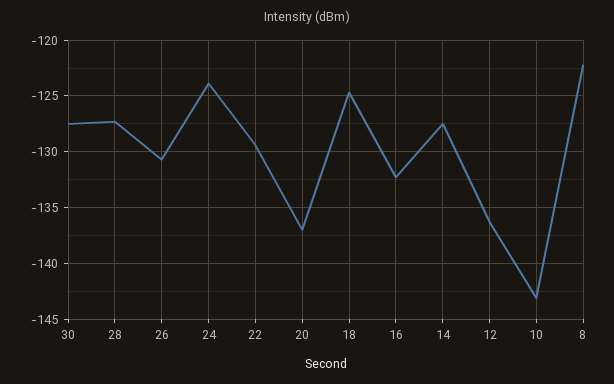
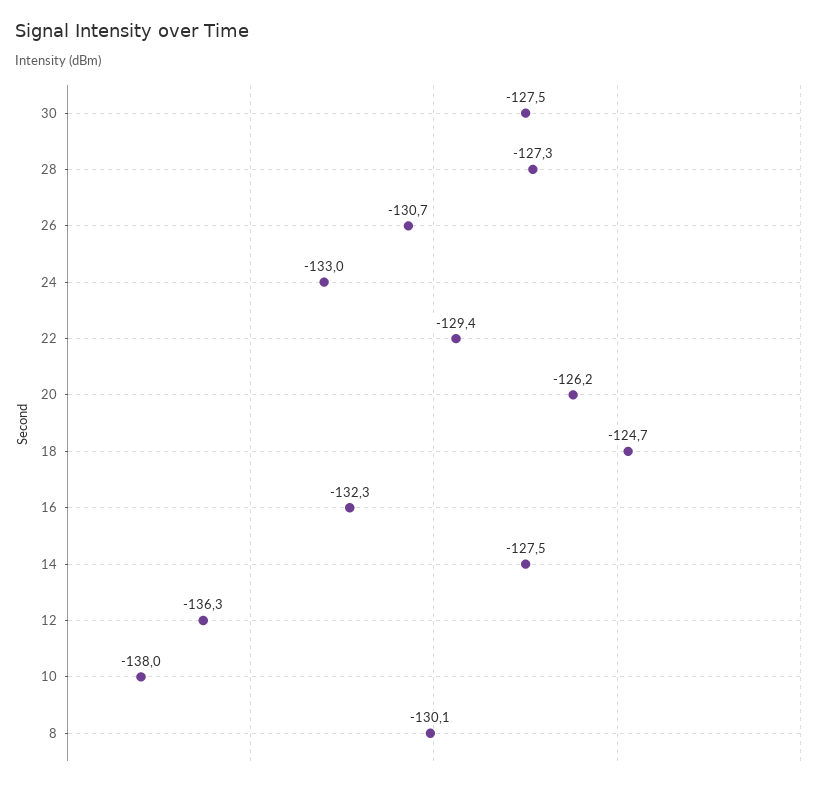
24: -124 -> -133
20: -137 -> -126.2
10: -143 -> -138
8: -122 -> -130.1

